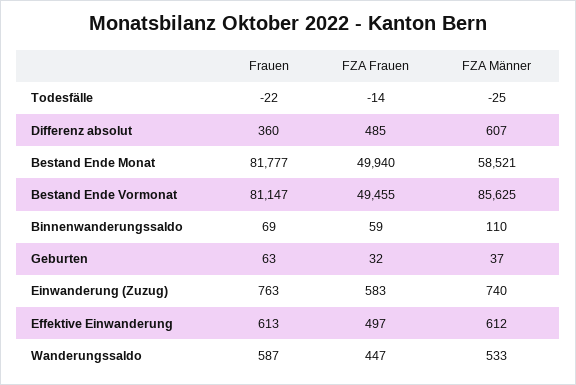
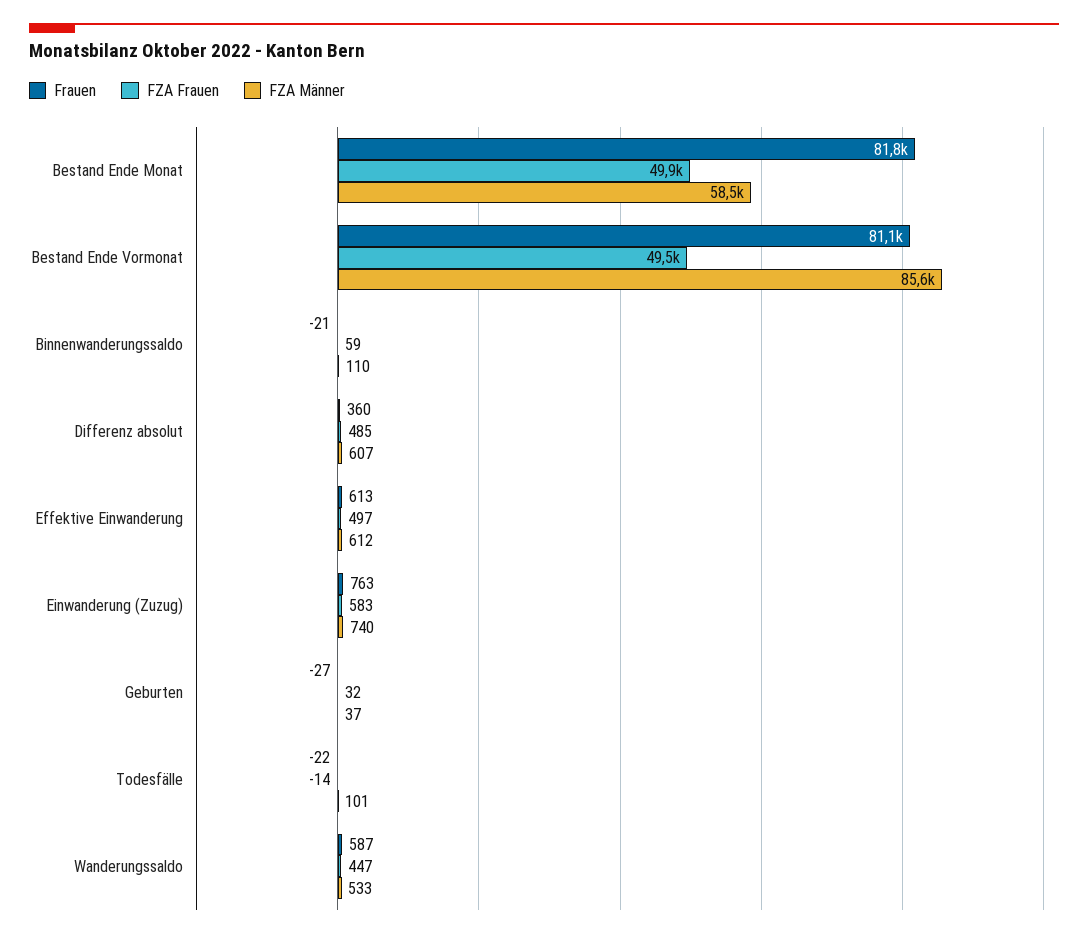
FZA Männer, Todesfälle: -25 -> 101
Frauen, Binnenwanderungssaldo: 69 -> -21
Frauen, Geburten: 63 -> -27

